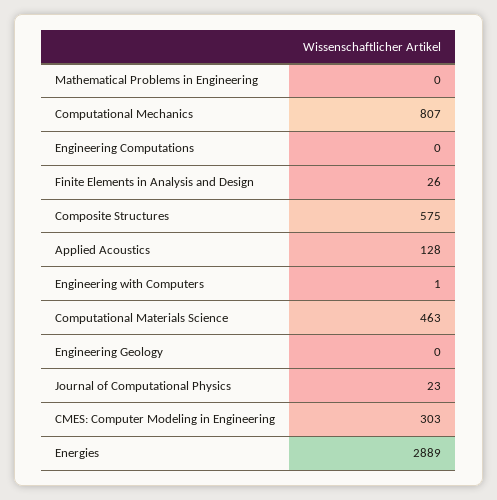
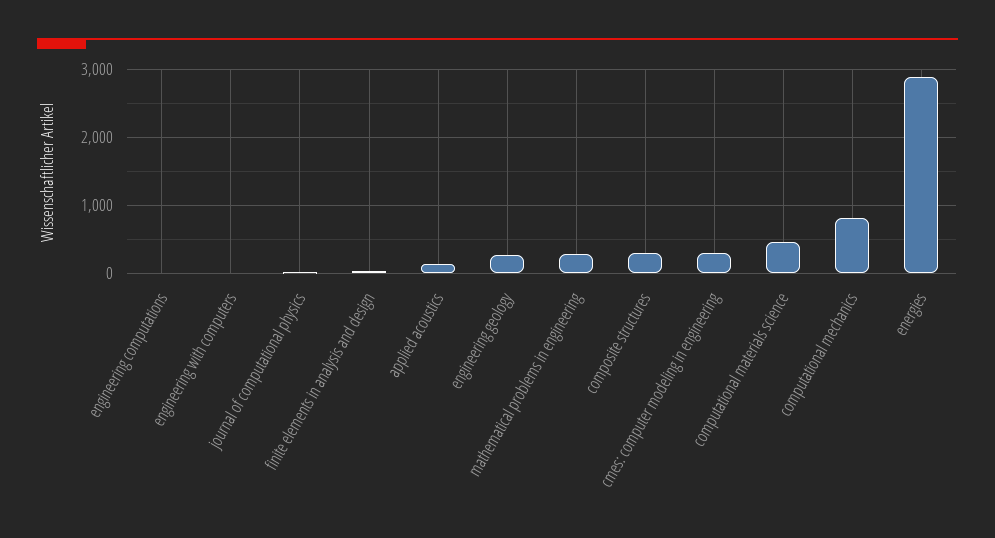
Mathematical Problems in Engineering: 0 -> 300
Composite Structures: 575 -> 300
Engineering Geology: 0 -> 300

